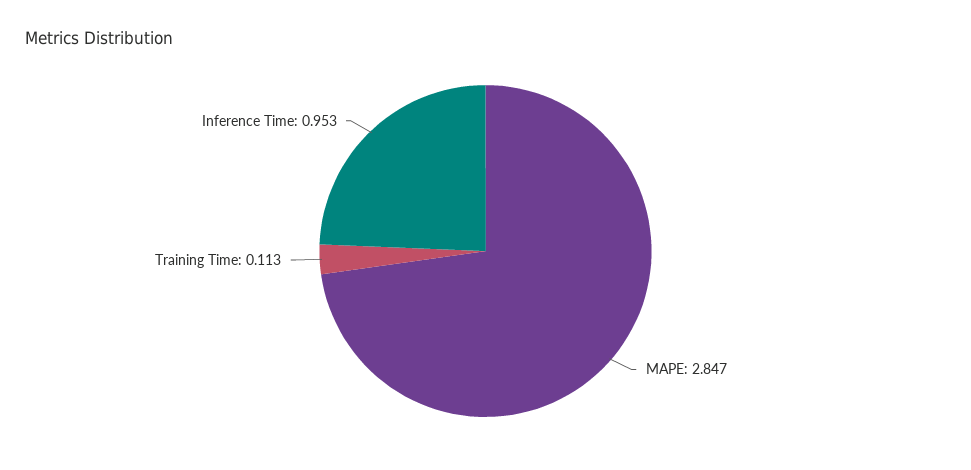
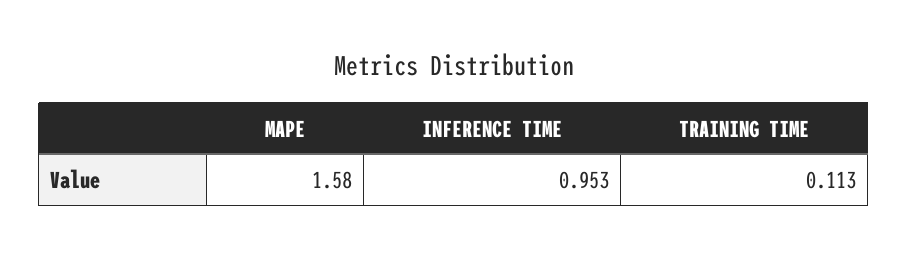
MAPE: 2.847 -> 1.58

